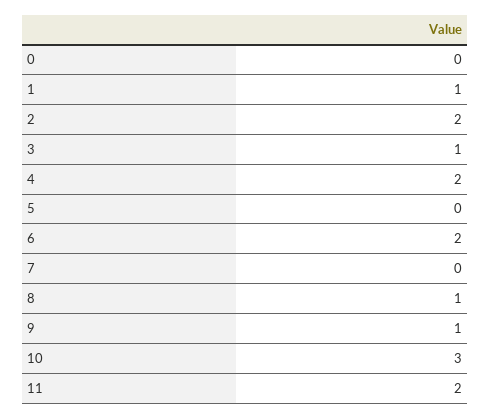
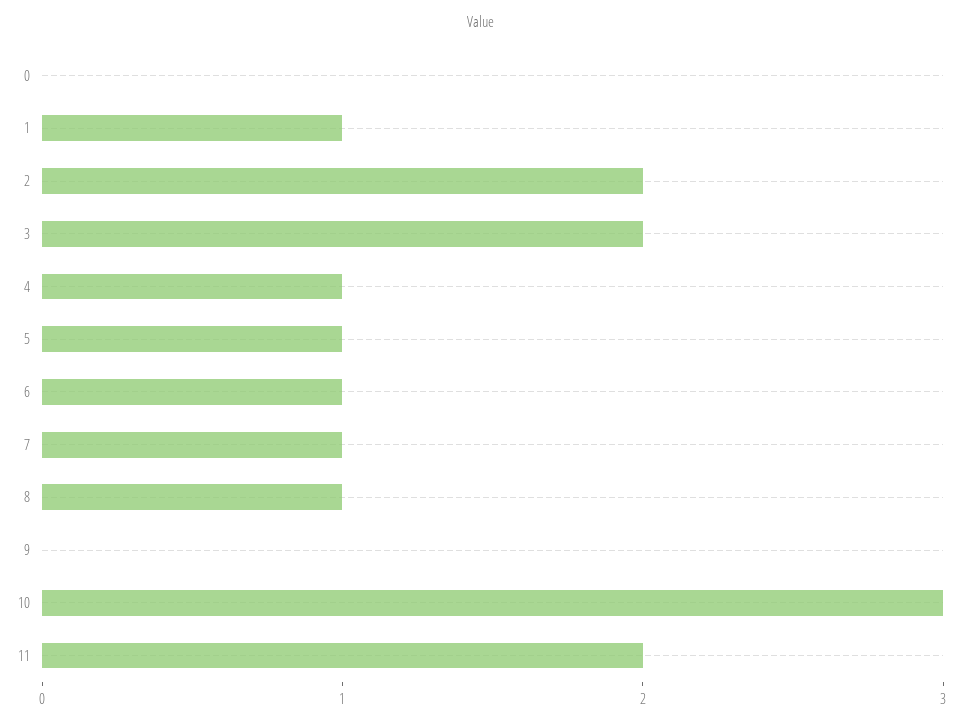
3: 1 -> 2
4: 2 -> 1
5: 0 -> 1
6: 2 -> 1
7: 0 -> 1
9: 1 -> 0

